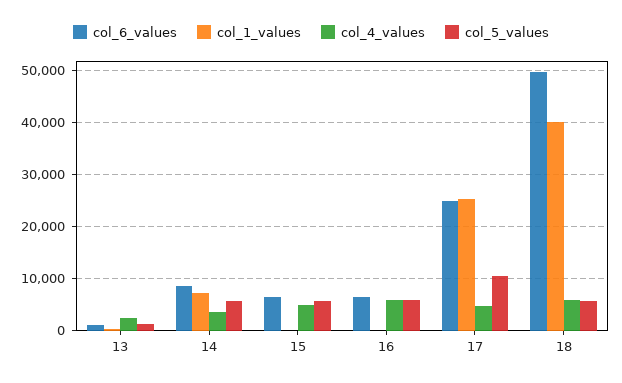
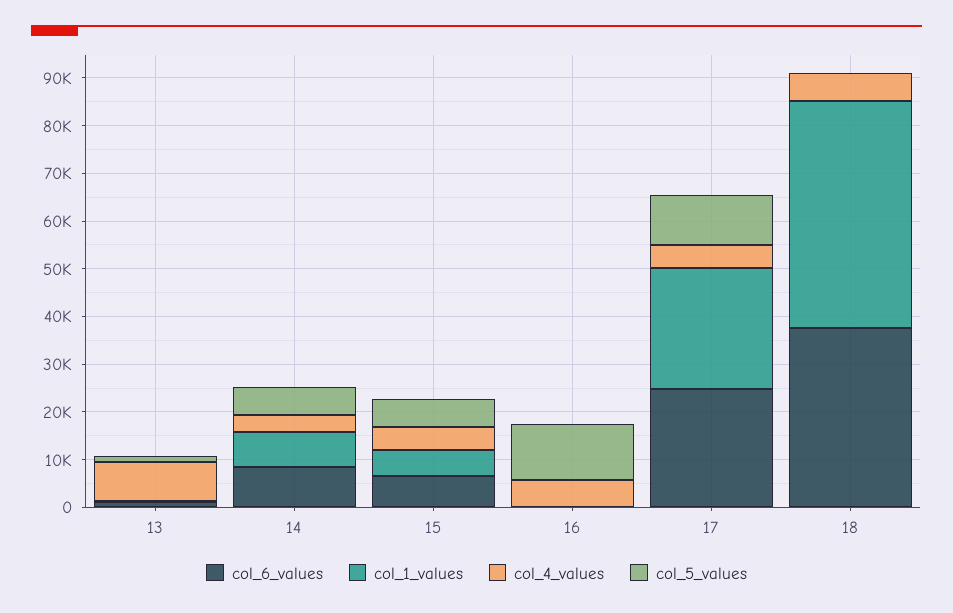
col_4_values, 13: 2000 -> 8000
col_1_values, 15: 0 -> 6000
col_6_values, 16: 6000 -> 0
col_5_values, 16: 6000 -> 12000
col_6_values, 18: 50000 -> 38000
col_1_values, 18: 40000 -> 48000
col_5_values, 18: 6000 -> 0

